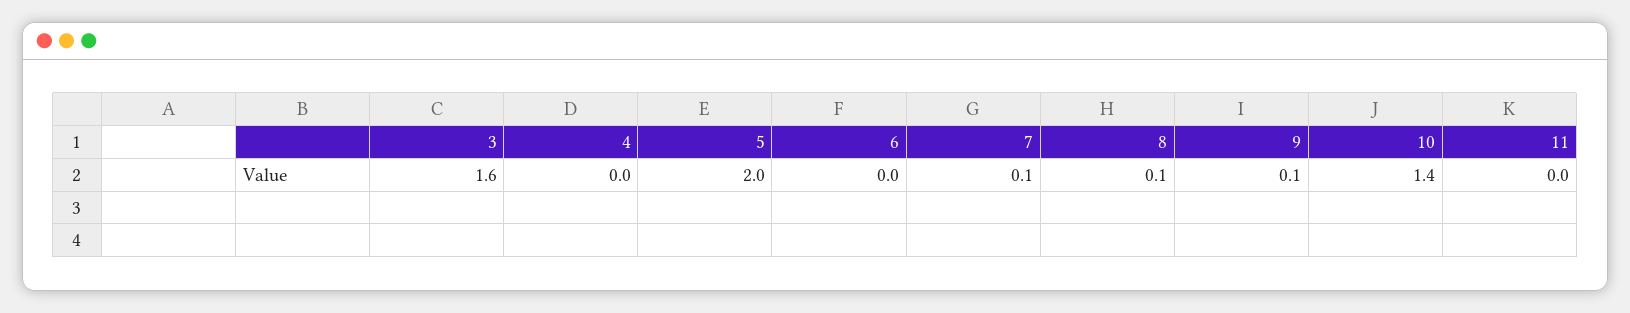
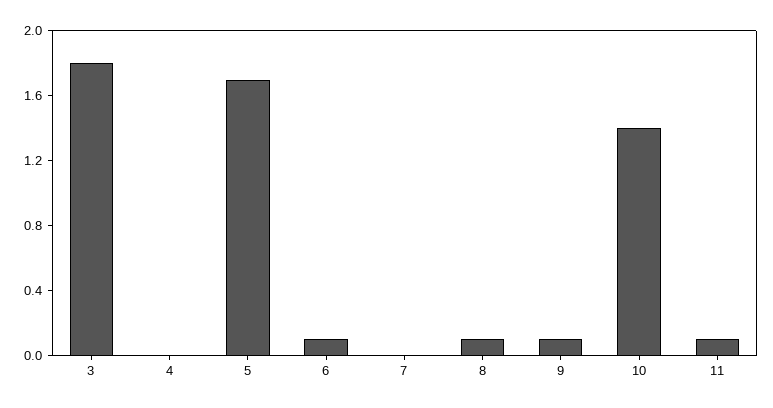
3: 1.6 -> 1.8
5: 2 -> 1.7
6: 0 -> 0.1
7: 0.1 -> 0
11: 0 -> 0.1

